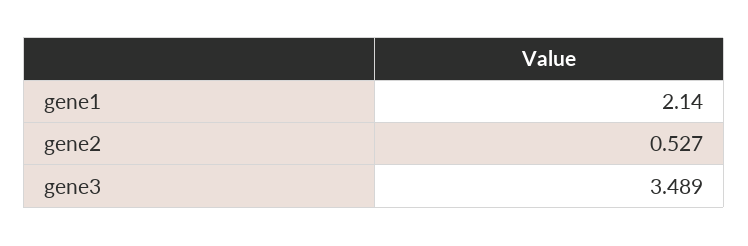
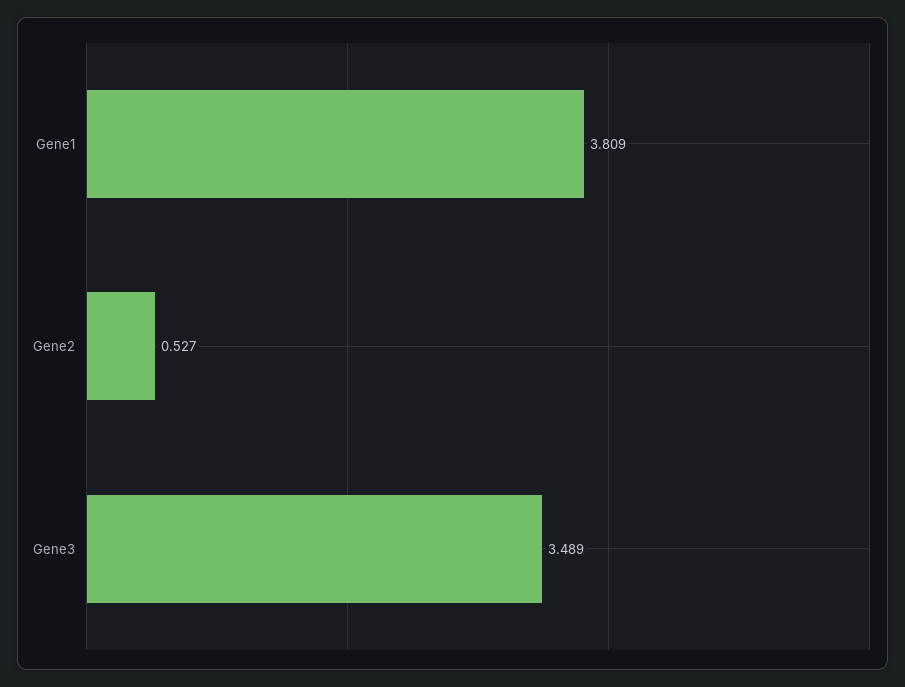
gene1: 2.14 -> 3.809

